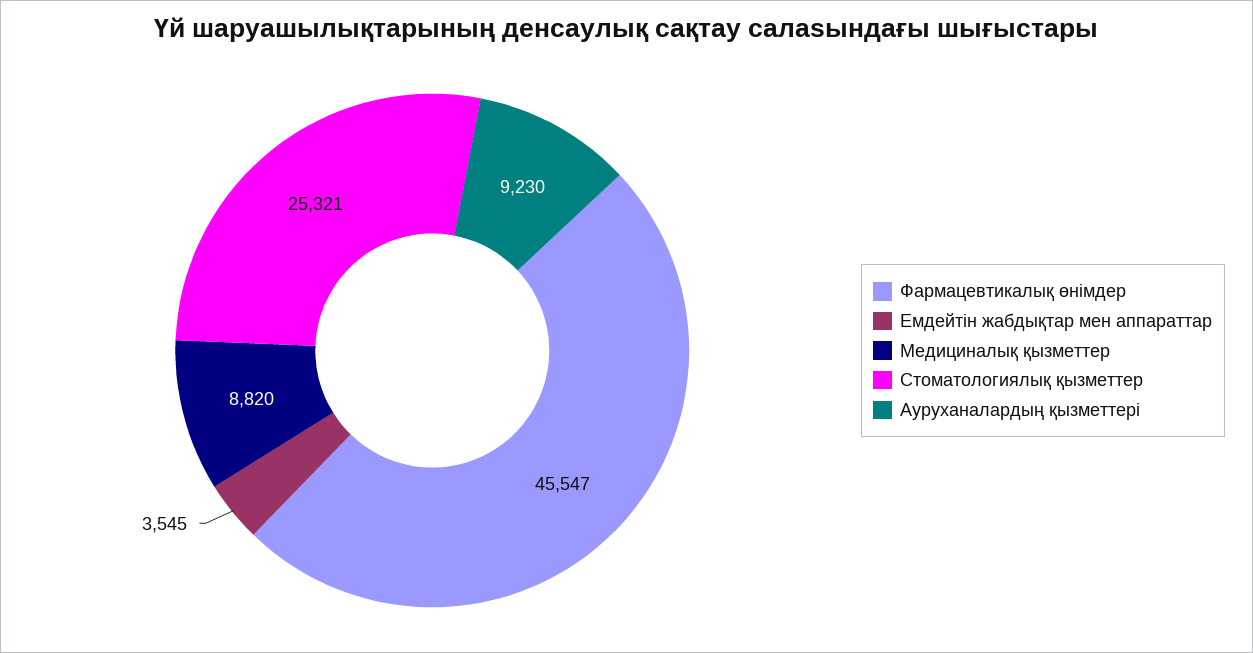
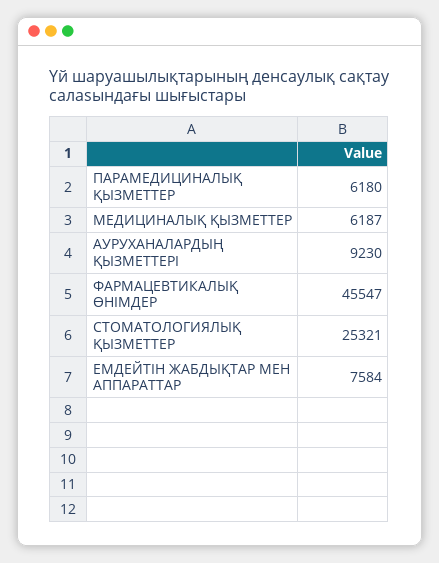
Емдейтін жабдықтар мен аппараттар: 3545 -> 7584
Медициналық қызметтер: 8820 -> 6187
ПАРАМЕДИЦИНАЛЫҚ ҚЫЗМЕТТЕР: none -> 6180

